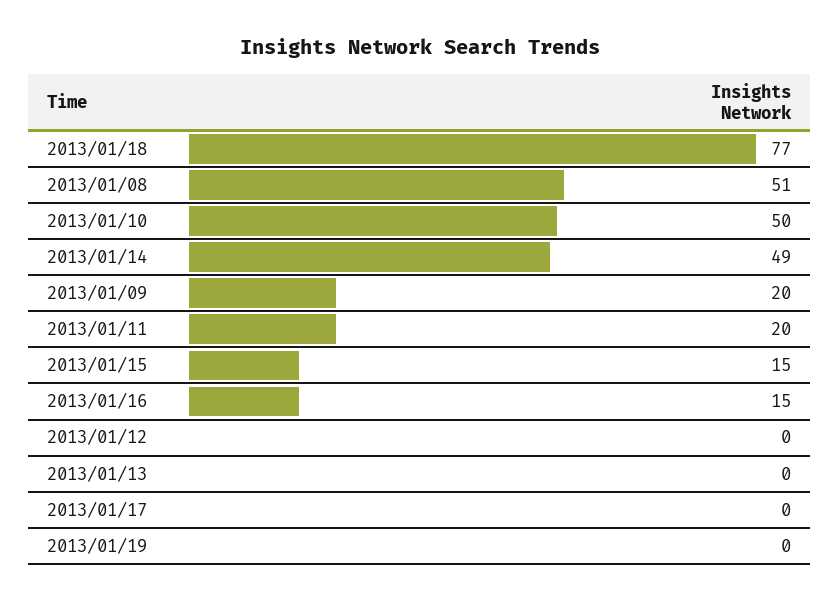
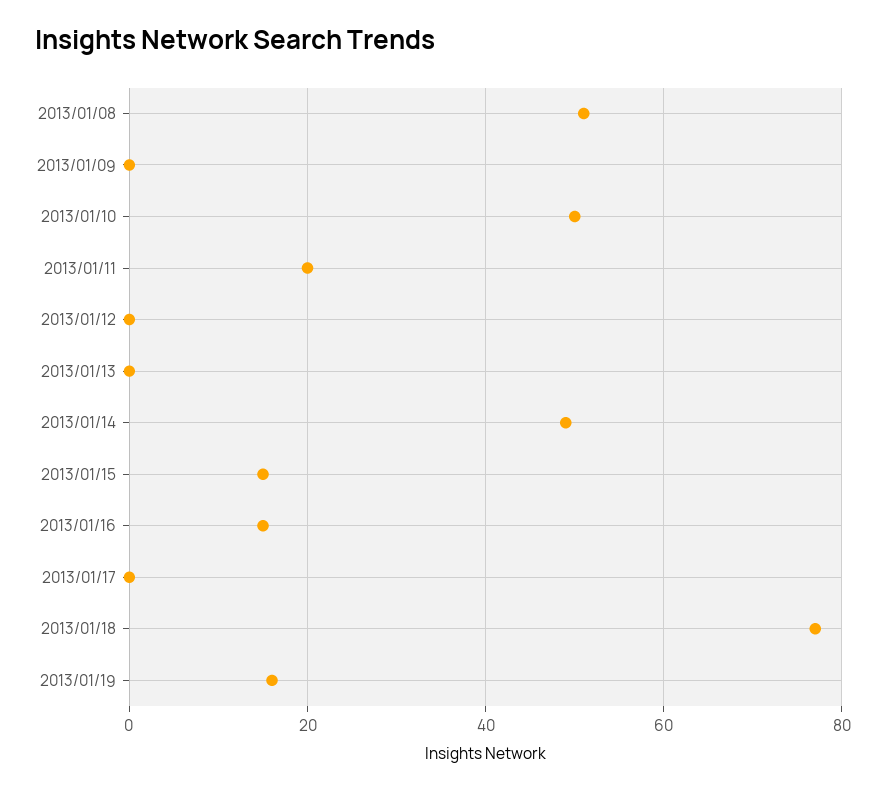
2013/01/09: 20 -> 0
2013/01/19: 0 -> 15

